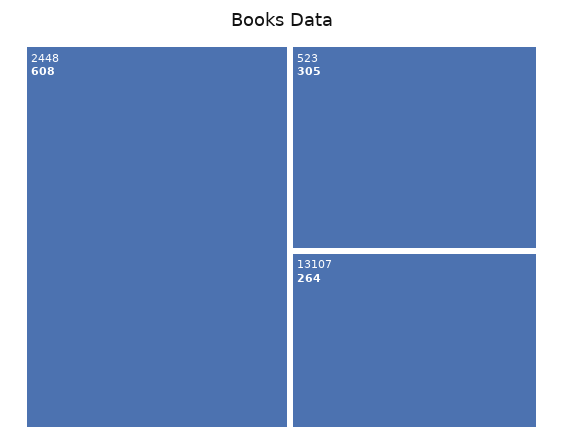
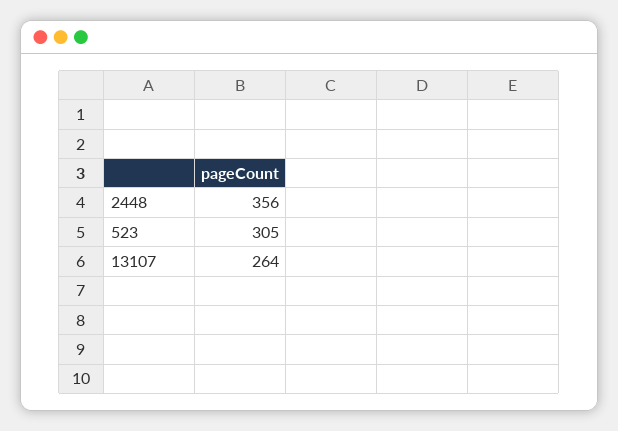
2448: 608 -> 356

